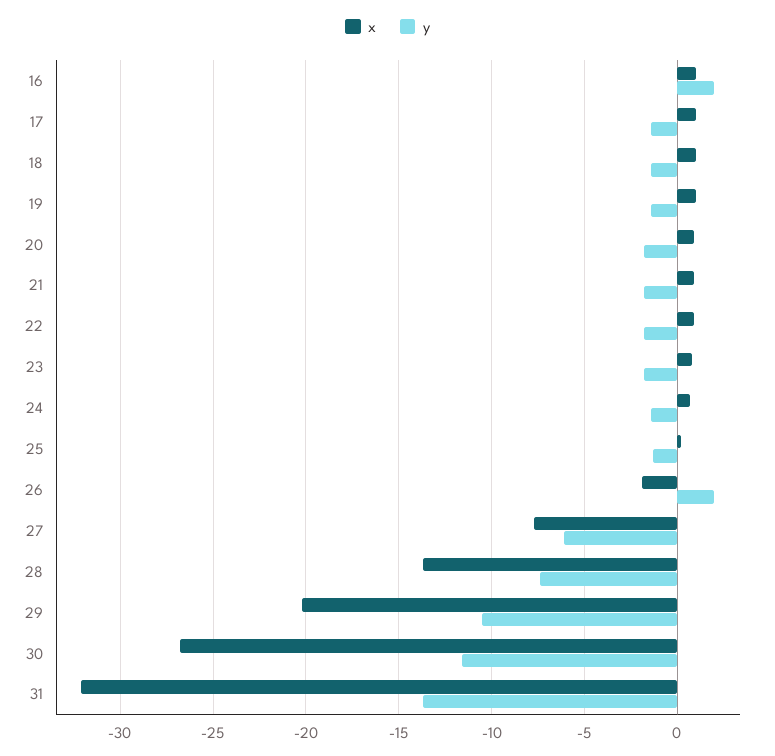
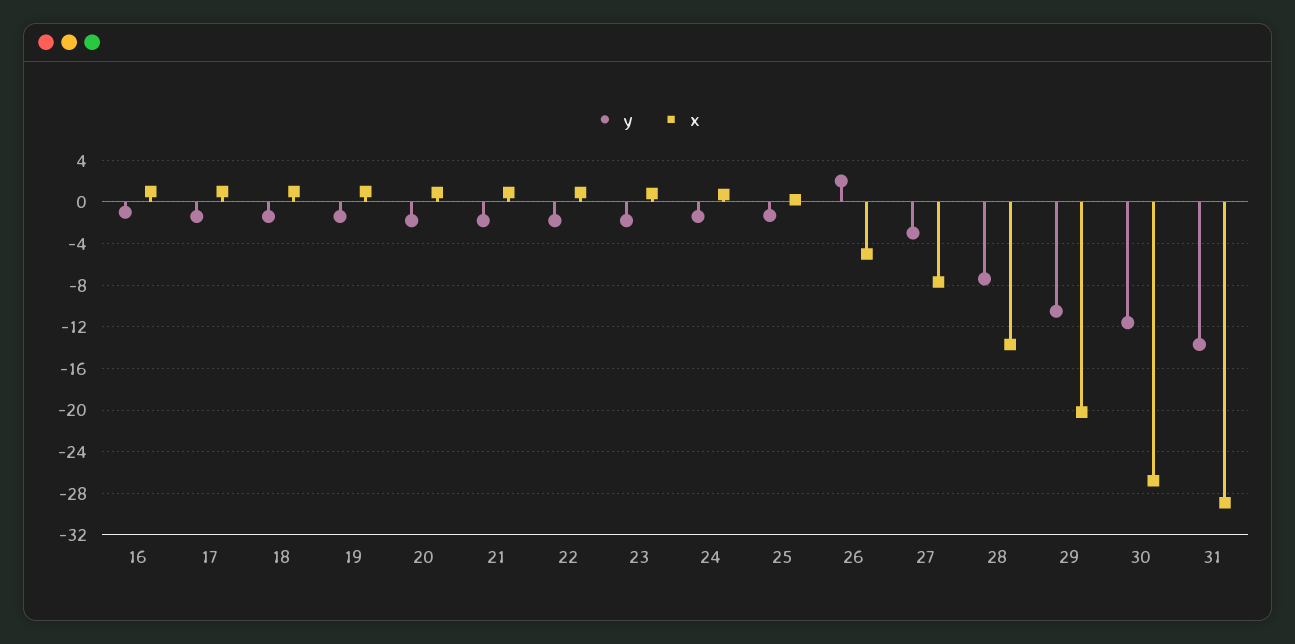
y, 16: 2 -> -1
x, 26: -2 -> -5
y, 27: -6 -> -3
x, 31: -32 -> -29

